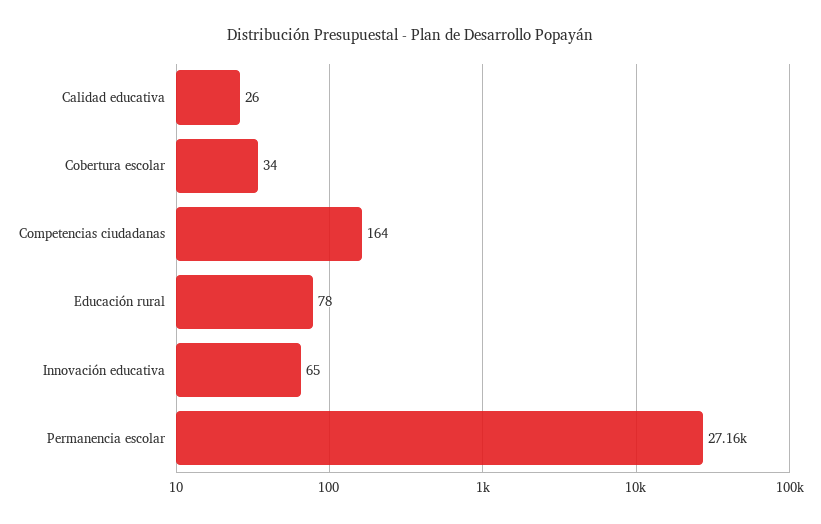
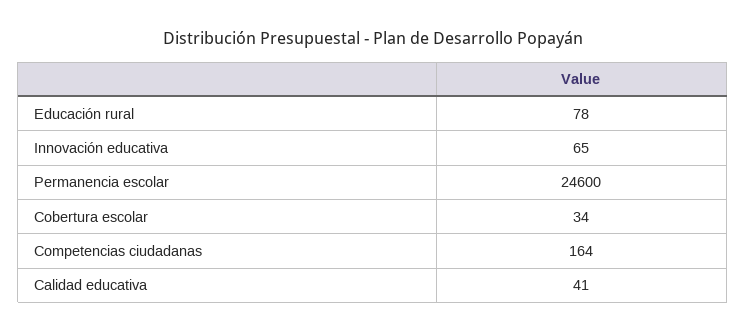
Calidad educativa: 26 -> 41
Permanencia escolar: 27160 -> 24600

